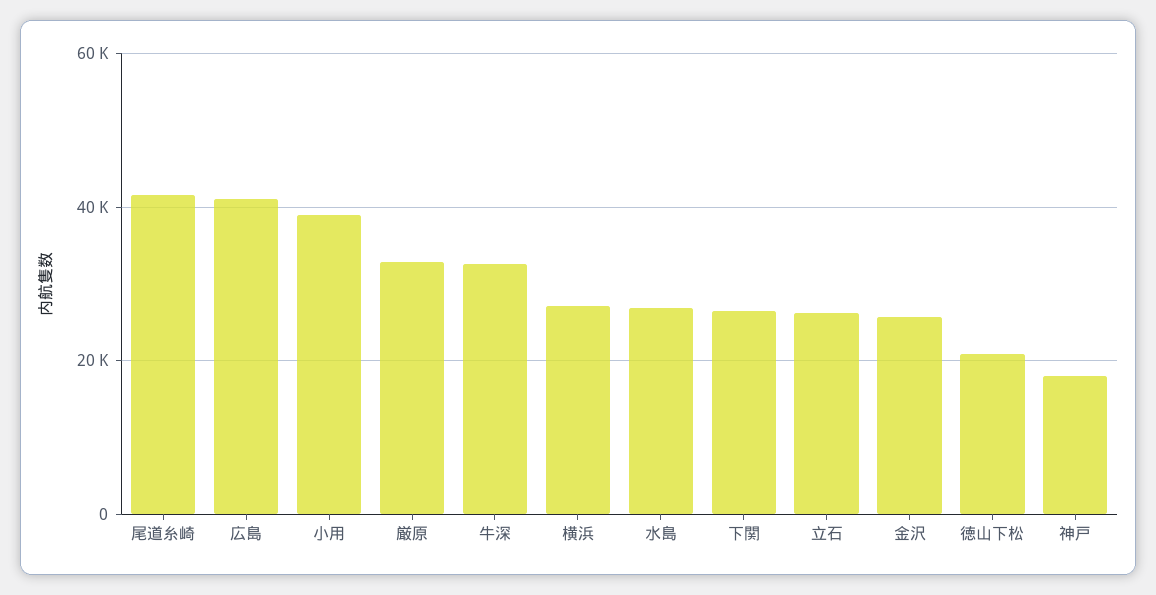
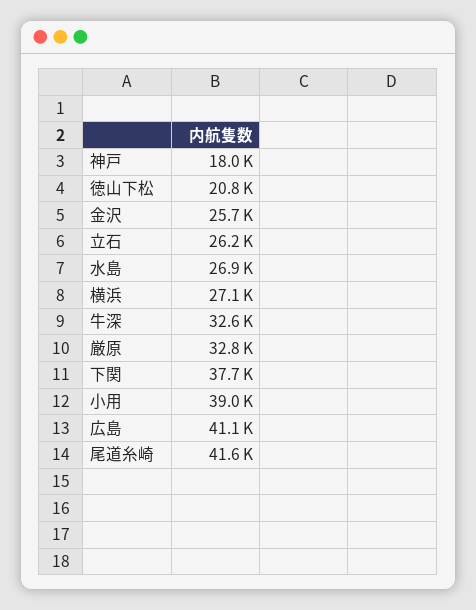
下関: 26000 -> 37700

